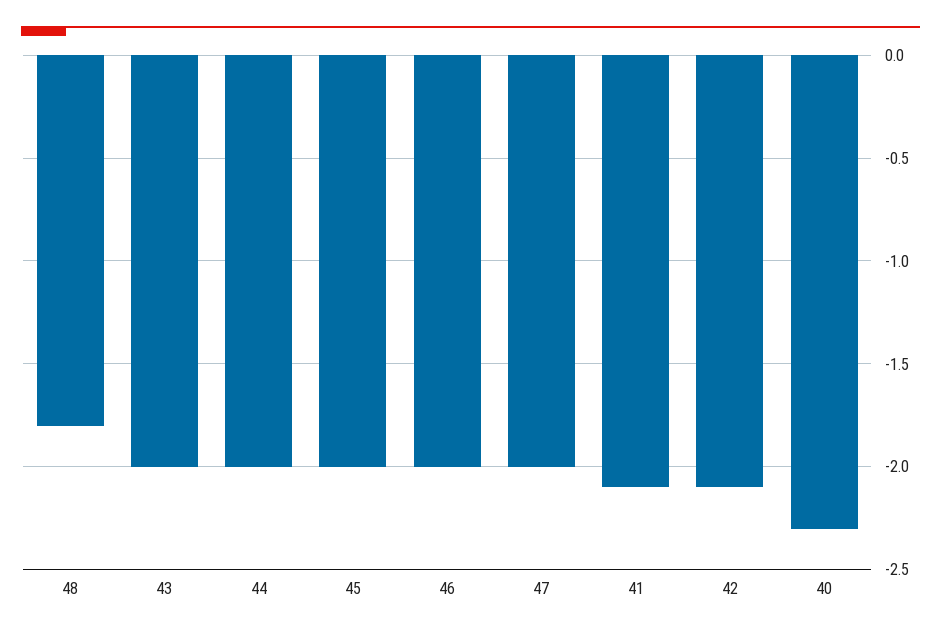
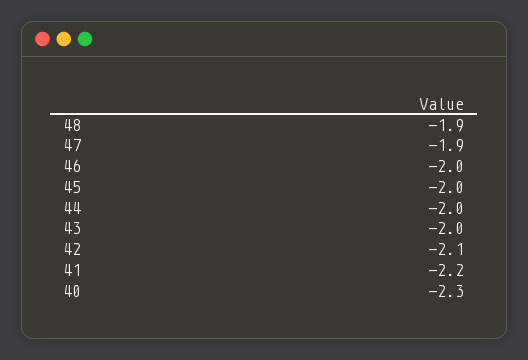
48: -1.8 -> -1.9
47: -2 -> -1.9
41: -2.1 -> -2.2

